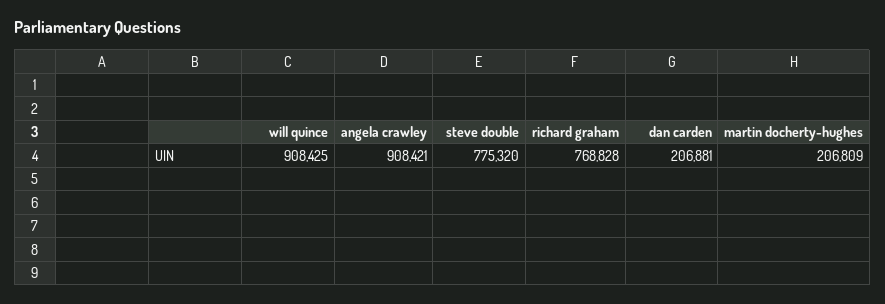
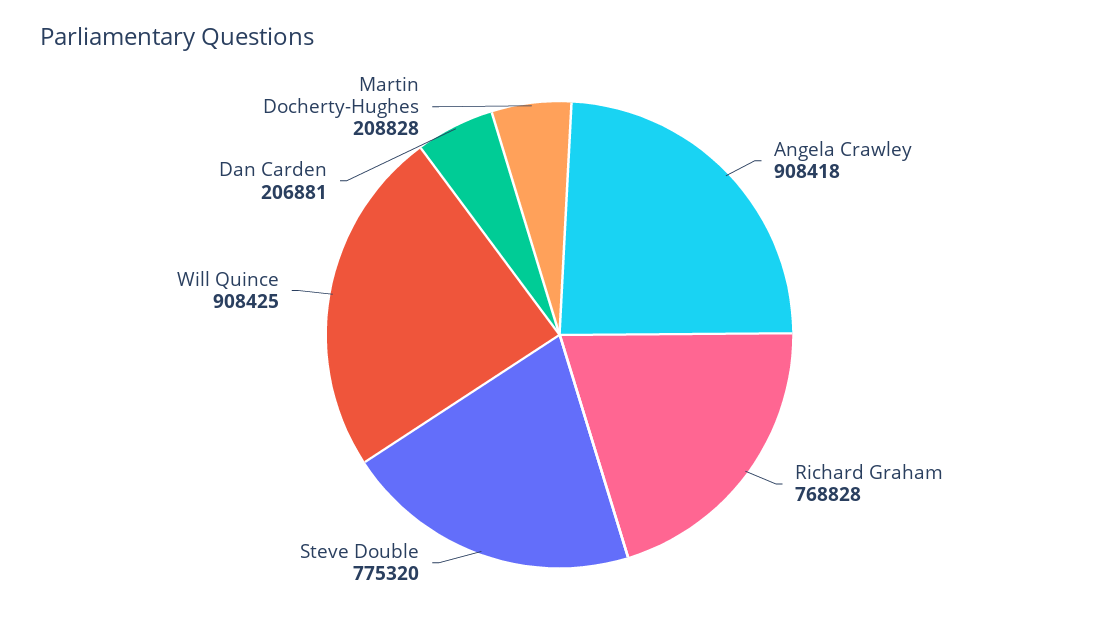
angela crawley: 908421 -> 908418
martin docherty-hughes: 206809 -> 208828

